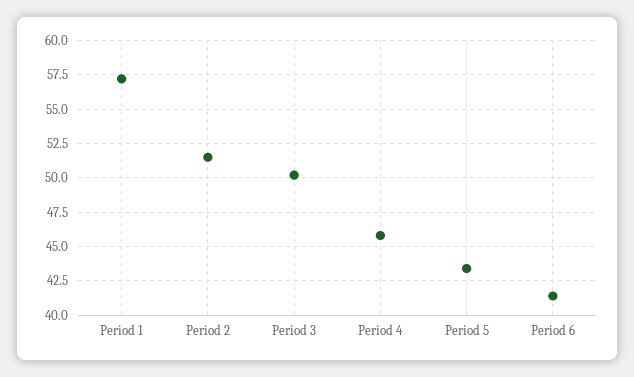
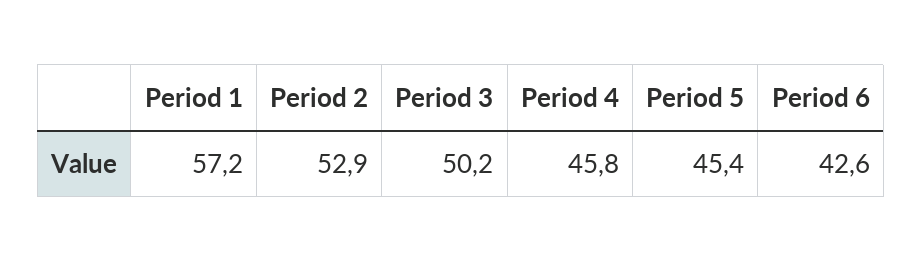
Period 2: 51.5 -> 52.9
Period 5: 43.5 -> 45.4
Period 6: 41.5 -> 42.6

